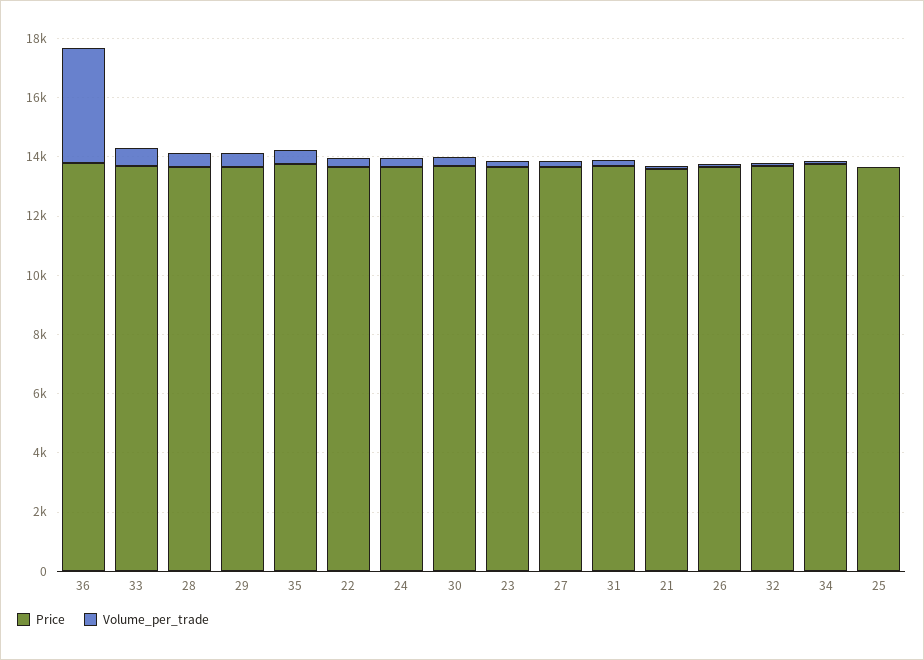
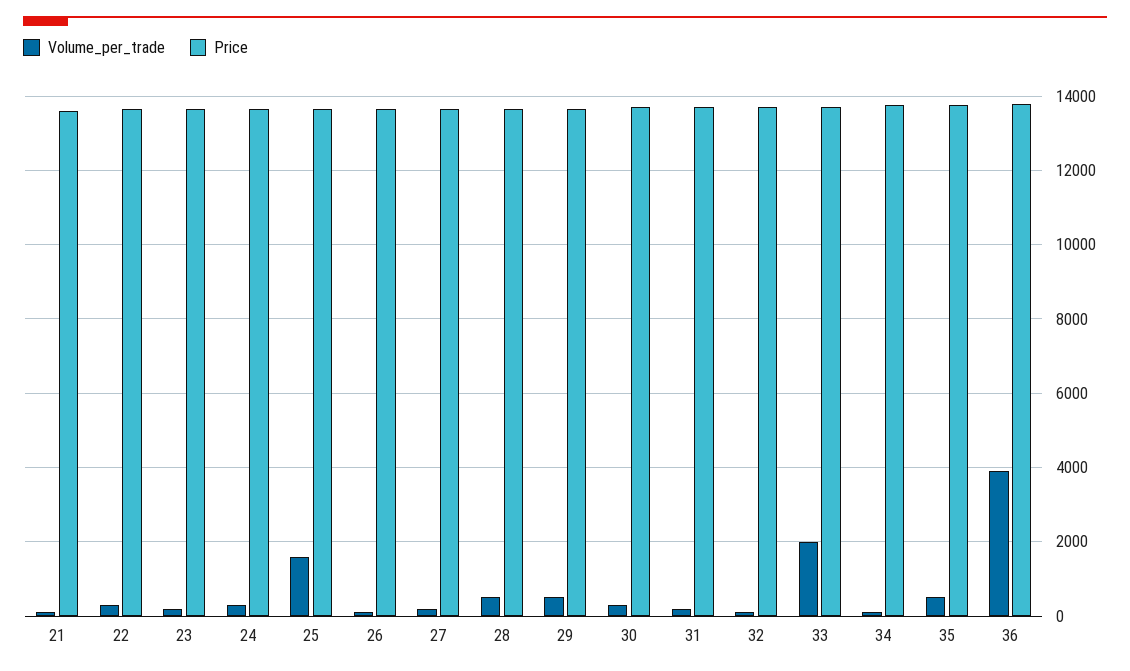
Volume_per_trade, 33: 500 -> 2000
Volume_per_trade, 25: 0 -> 1600

